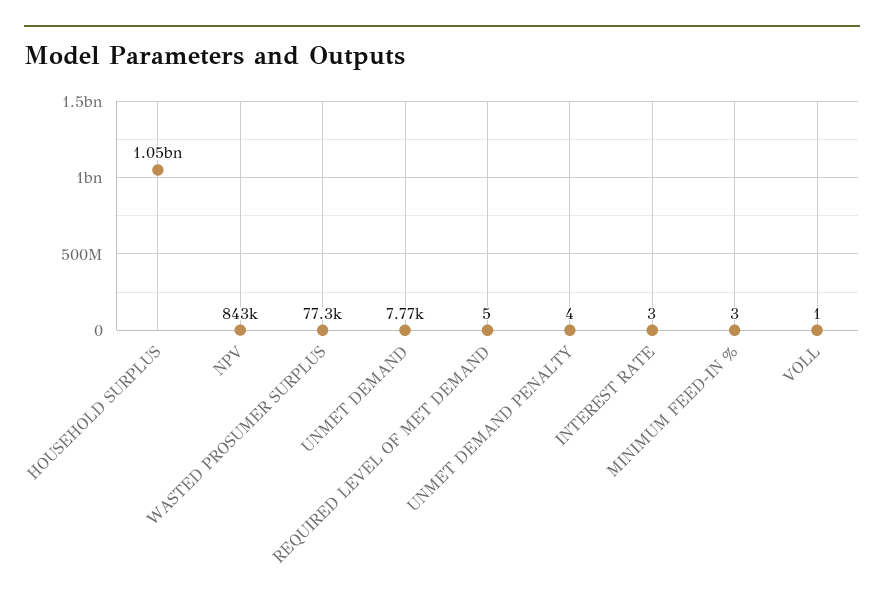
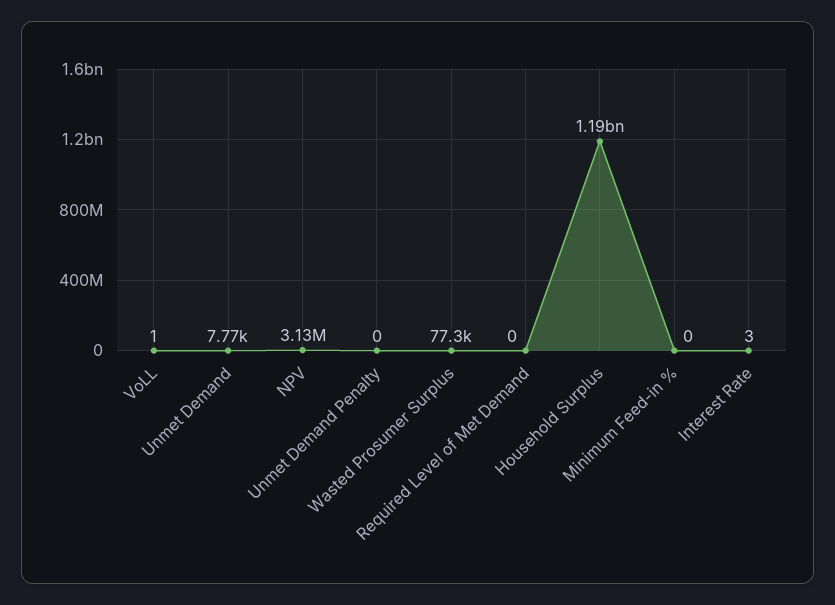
HOUSEHOLD SURPLUS: 1050000000 -> 1190000000
NPV: 843000 -> 3130000
REQUIRED LEVEL OF MET DEMAND: 5 -> 0
UNMET DEMAND PENALTY: 4 -> 0
MINIMUM FEED-IN %: 3 -> 0

